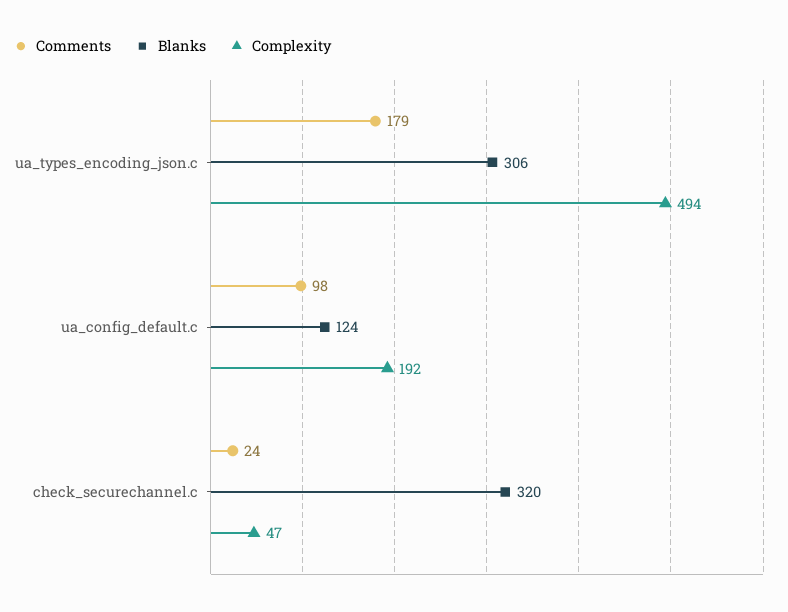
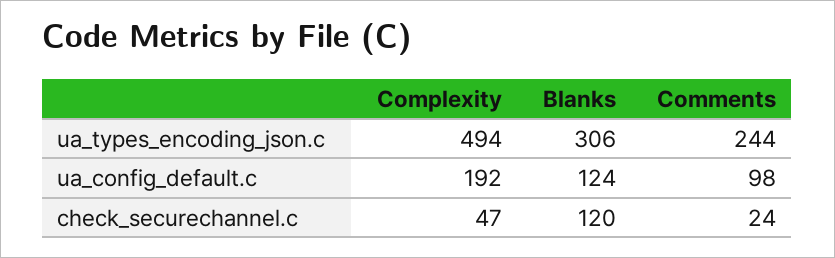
Comments, ua_types_encoding_json.c: 179 -> 244
Blanks, check_securechannel.c: 320 -> 120

